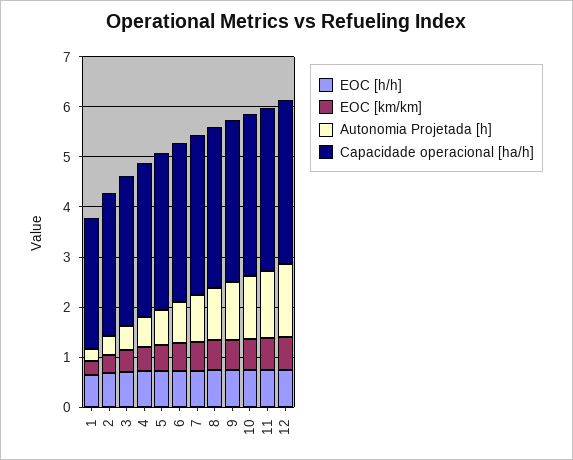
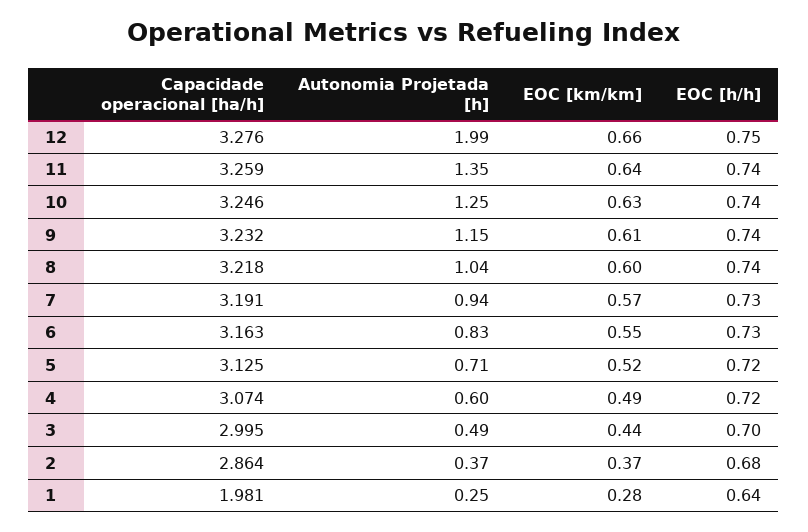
Capacidade operacional [ha/h], 1: 2.6 -> 1.981
Autonomia Projetada [h], 12: 1.4 -> 1.99

